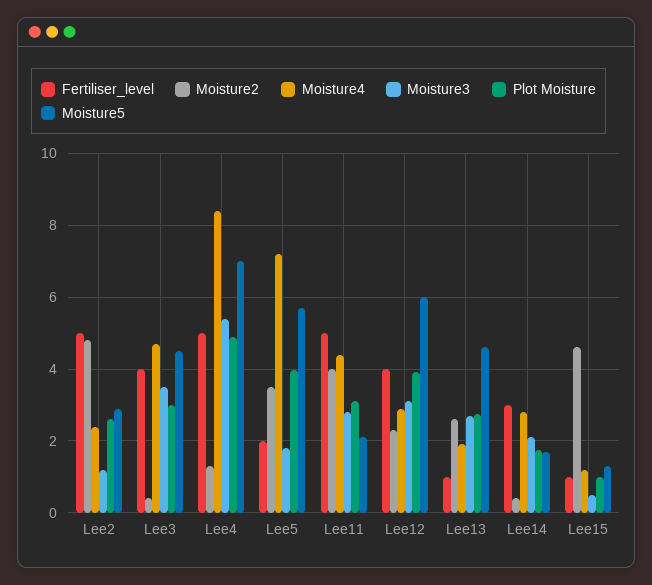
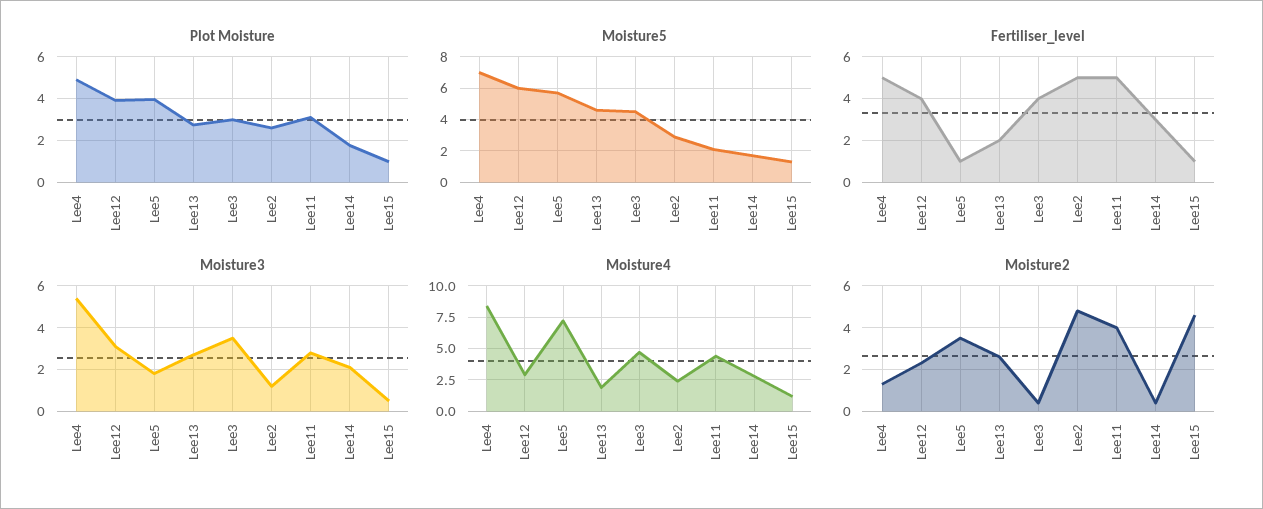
Fertiliser_level, Lee5: 2 -> 1
Fertiliser_level, Lee13: 1 -> 2

